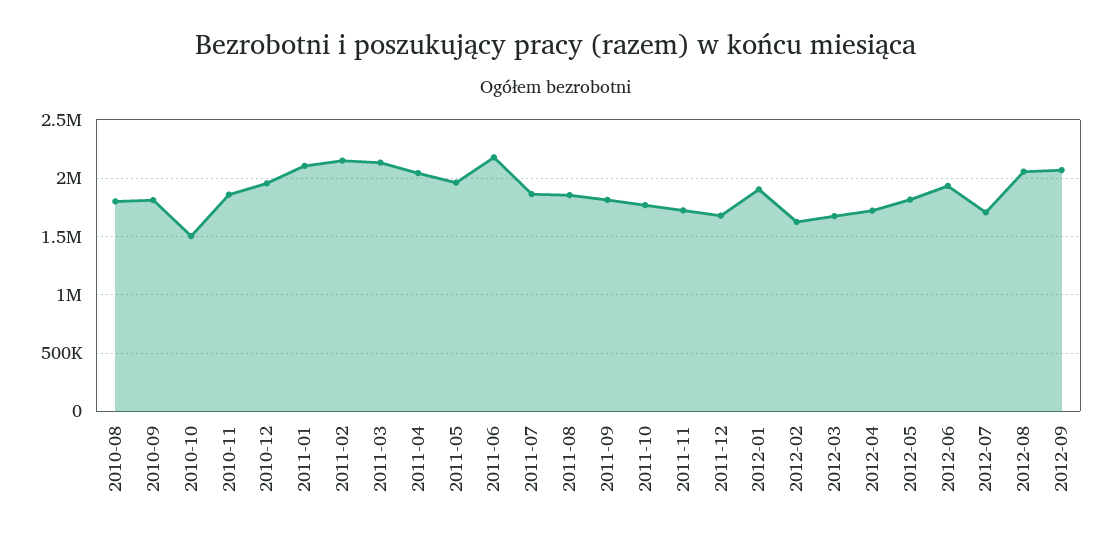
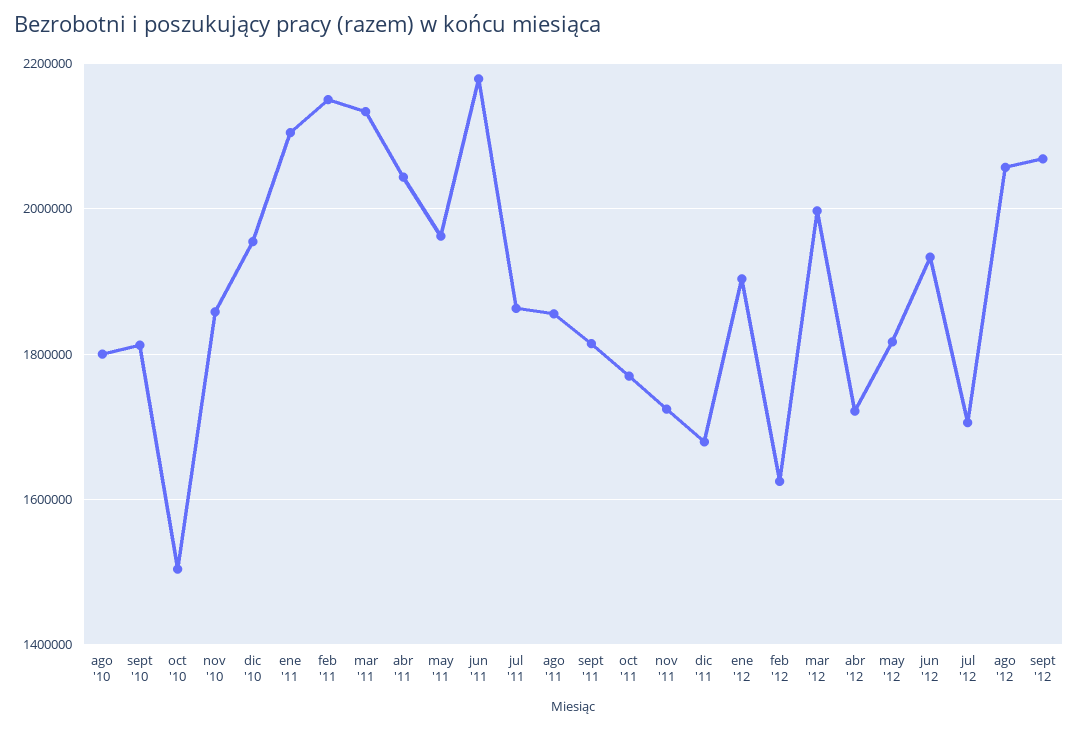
2012-03: 1700000 -> 2000000

